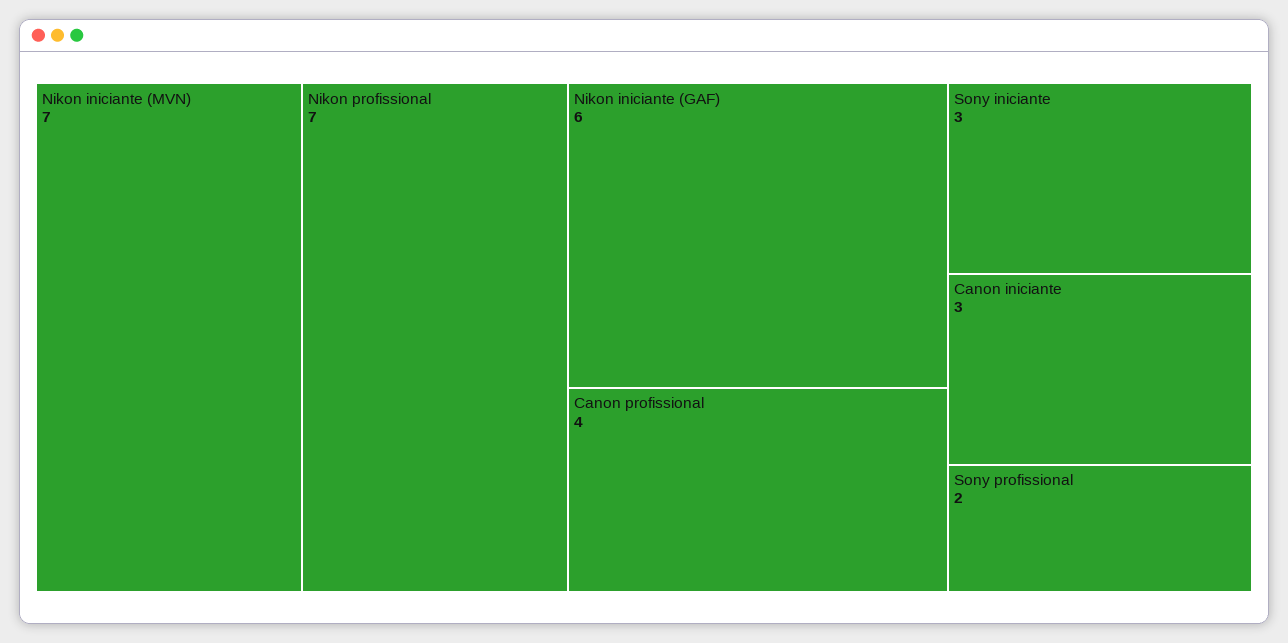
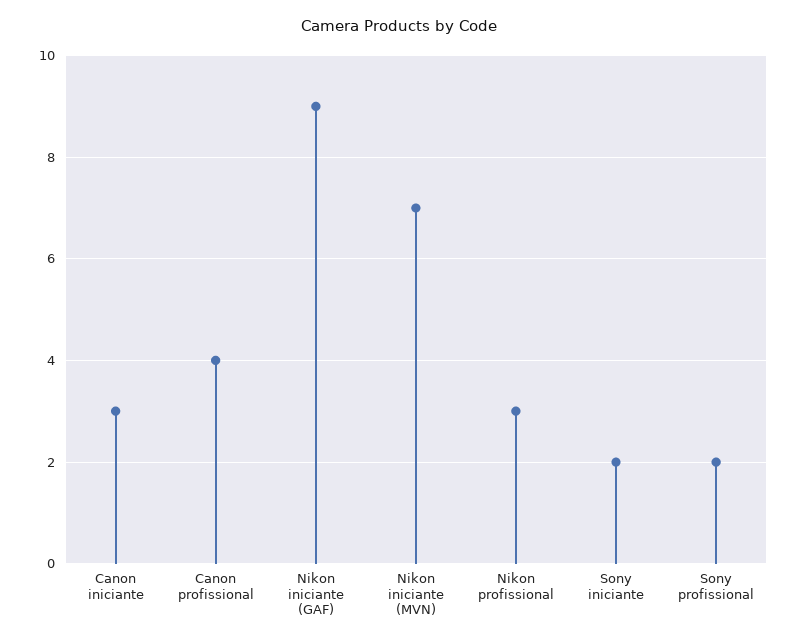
Nikon profissional: 7 -> 3
Nikon iniciante (GAF): 6 -> 9
Sony iniciante: 3 -> 2

